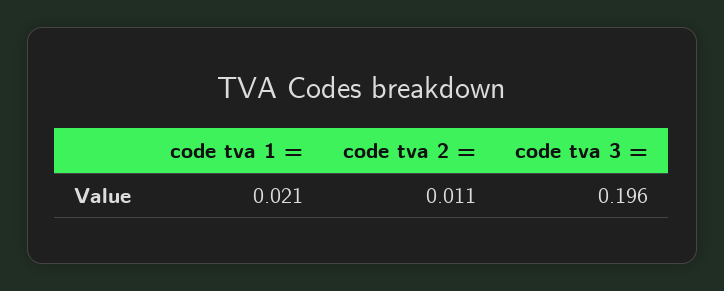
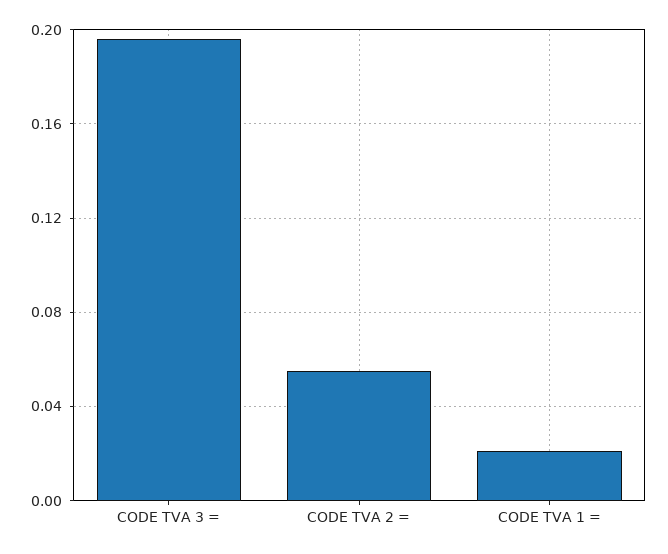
code tva 2 =: 0.011 -> 0.055

